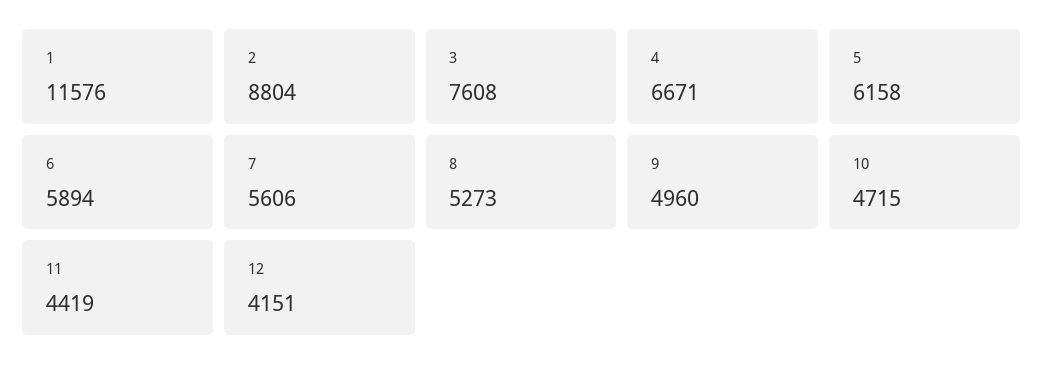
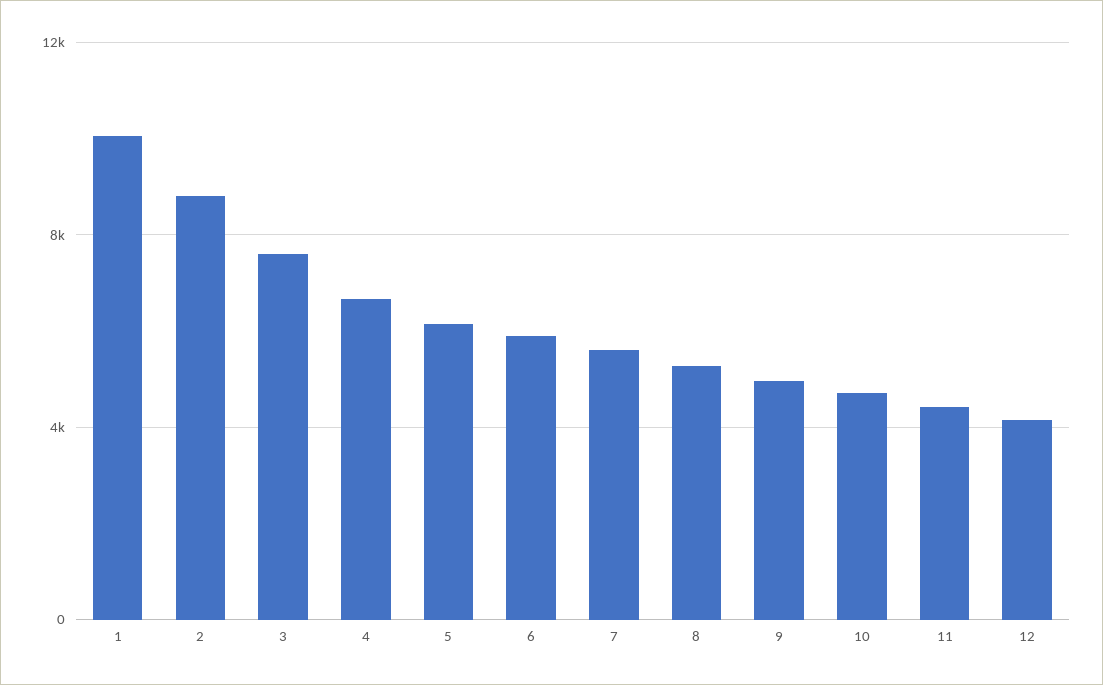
1: 11576 -> 10000

